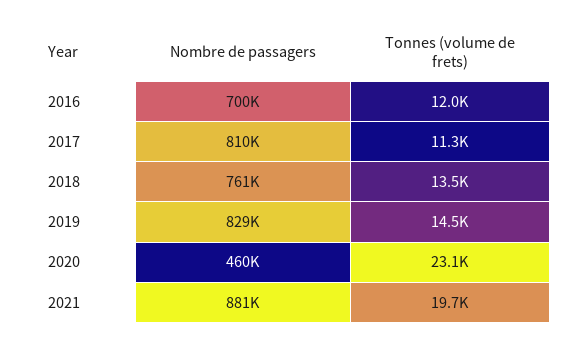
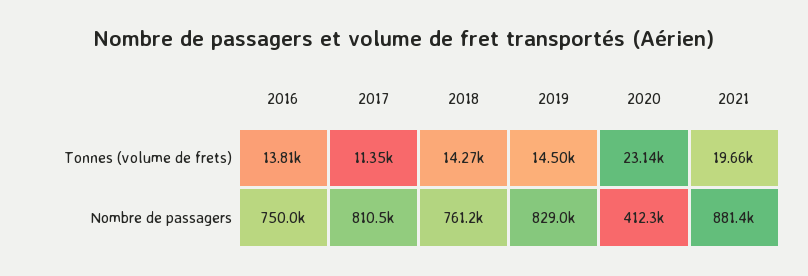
Nombre de passagers, 2016: 700000 -> 750000
Tonnes (volume de frets), 2016: 12000 -> 13810
Tonnes (volume de frets), 2018: 13500 -> 14270
Nombre de passagers, 2020: 460000 -> 412300

